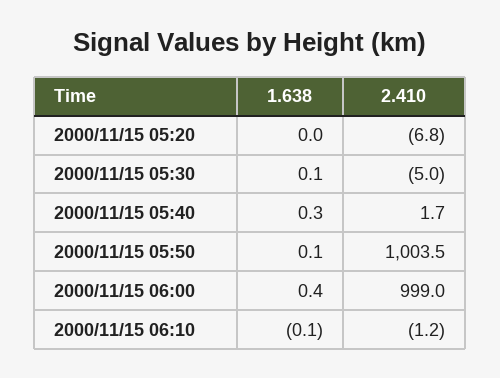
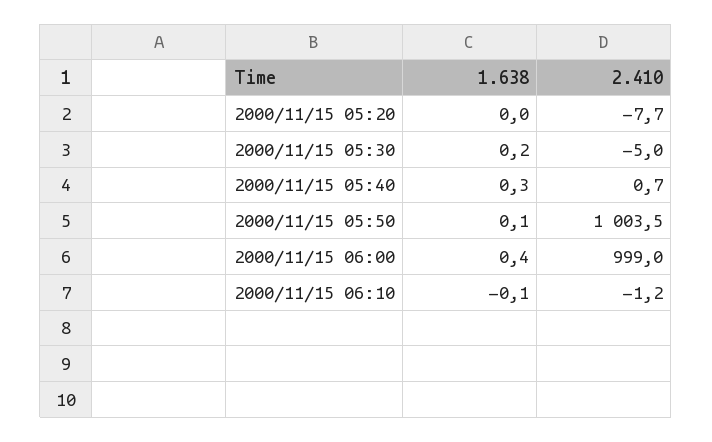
2.410, 2000/11/15 05:20: -6.8 -> -7.7
1.638, 2000/11/15 05:30: 0.1 -> 0.2
2.410, 2000/11/15 05:40: 1.7 -> 0.7

